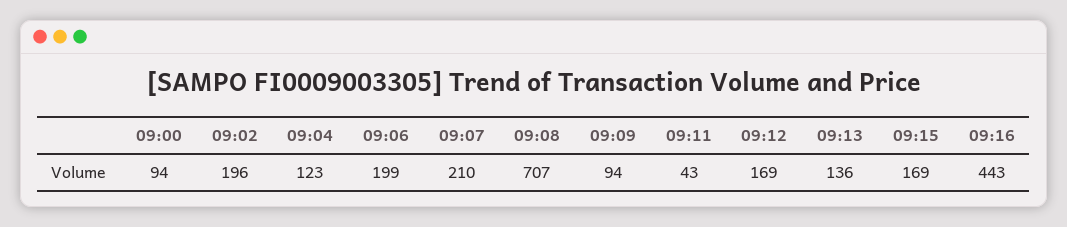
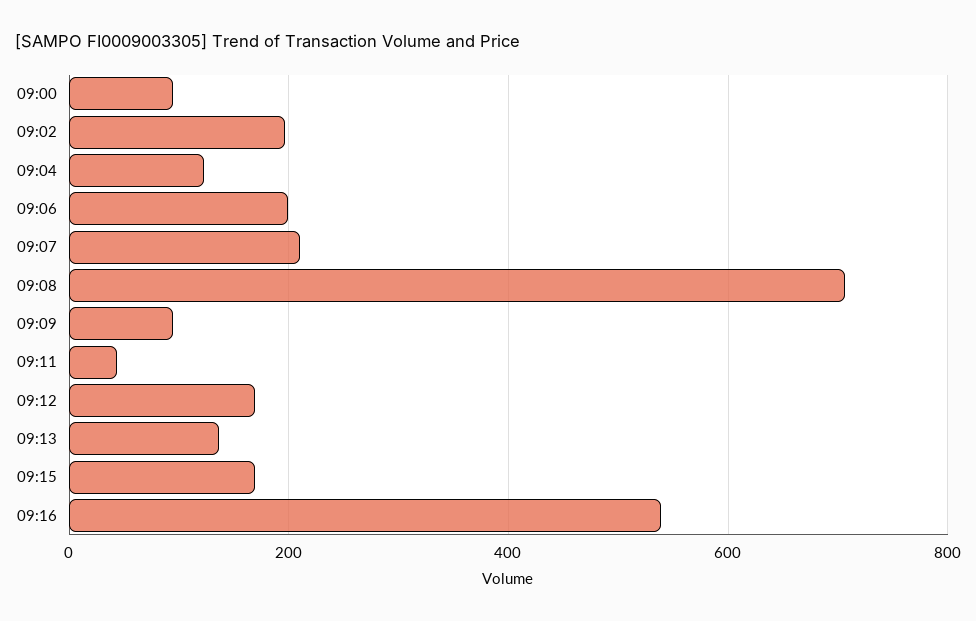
09:16: 443 -> 540

